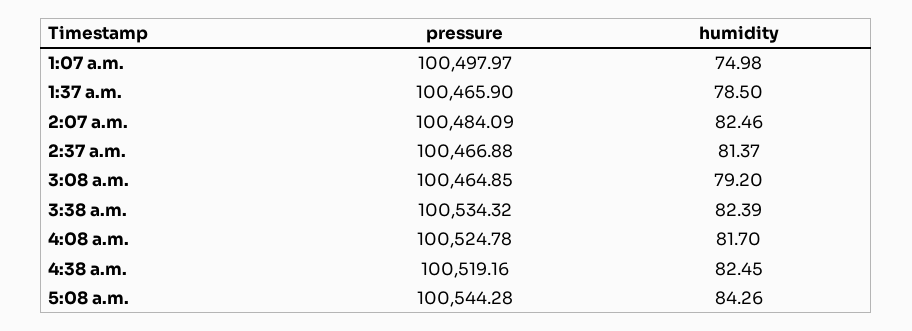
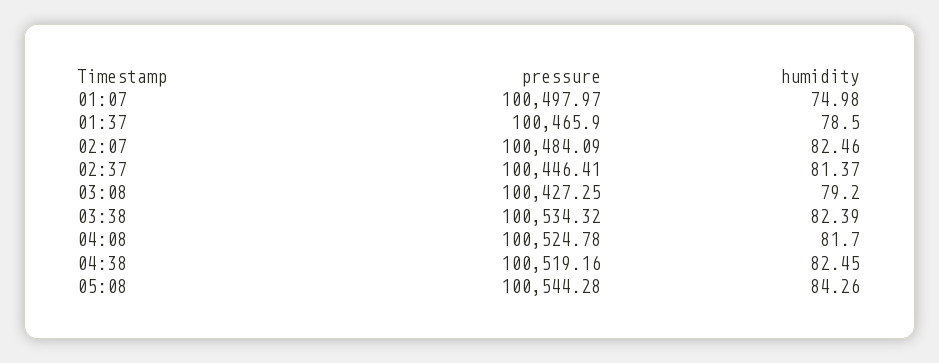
pressure, 2:37 a.m.: 100466.88 -> 100446.41
pressure, 3:08 a.m.: 100464.85 -> 100427.25

